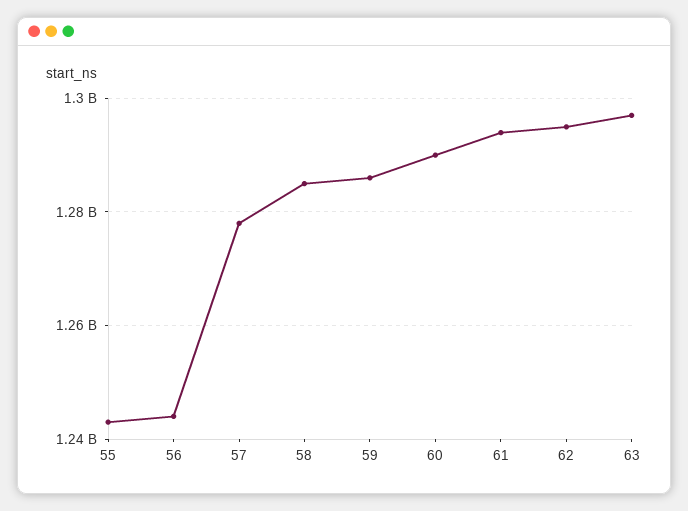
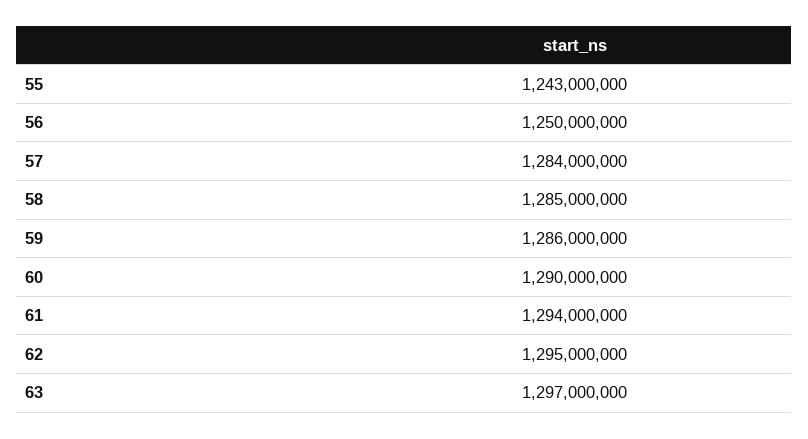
56: 1244000000 -> 1250000000
57: 1278000000 -> 1284000000

